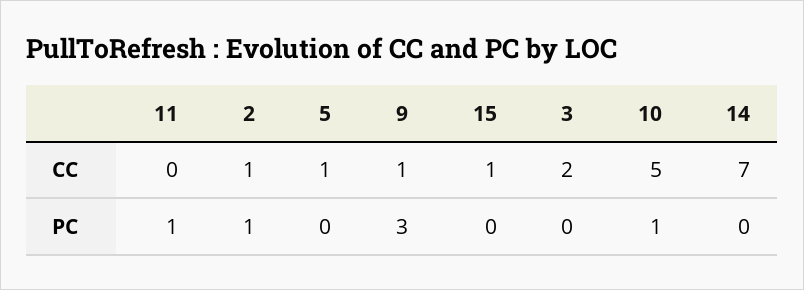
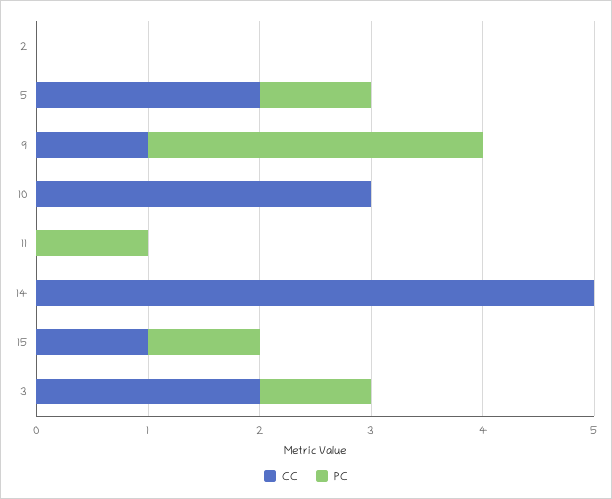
CC, 2: 1 -> 0
CC, 5: 1 -> 2
CC, 10: 5 -> 3
CC, 14: 7 -> 5
PC, 2: 1 -> 0
PC, 5: 0 -> 1
PC, 15: 0 -> 1
PC, 3: 0 -> 1
PC, 10: 1 -> 0

